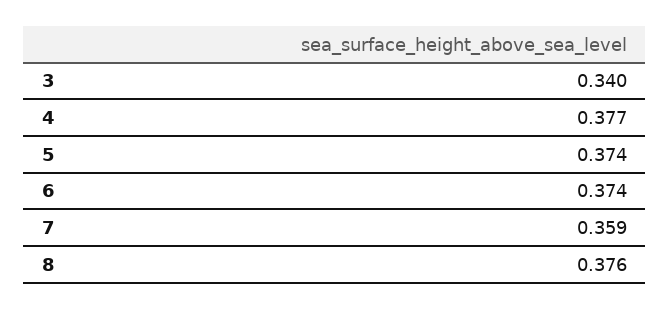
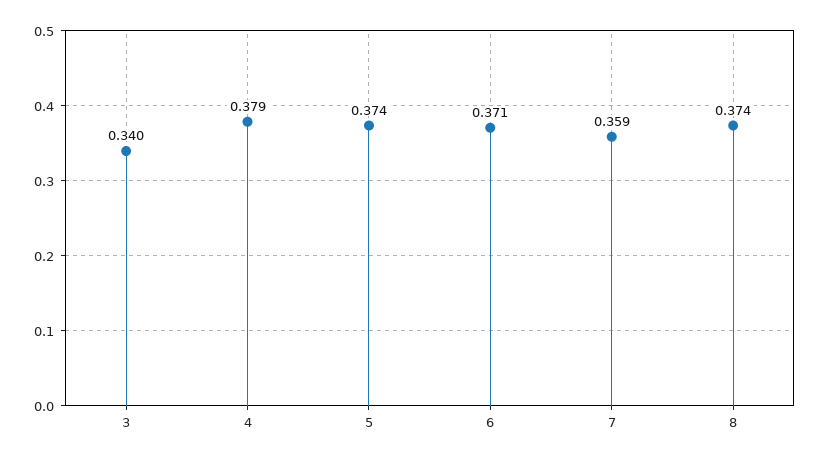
4: 0.377 -> 0.379
6: 0.374 -> 0.371
8: 0.376 -> 0.374

